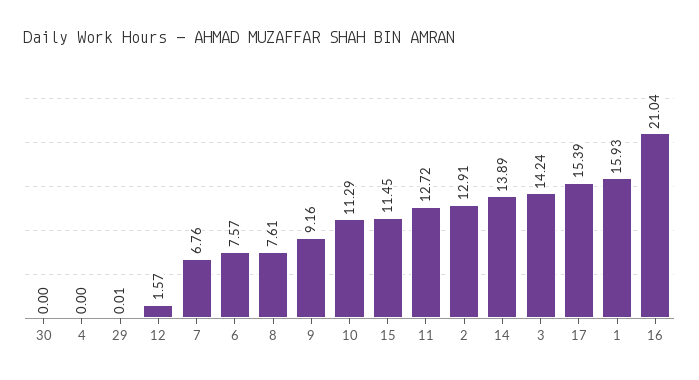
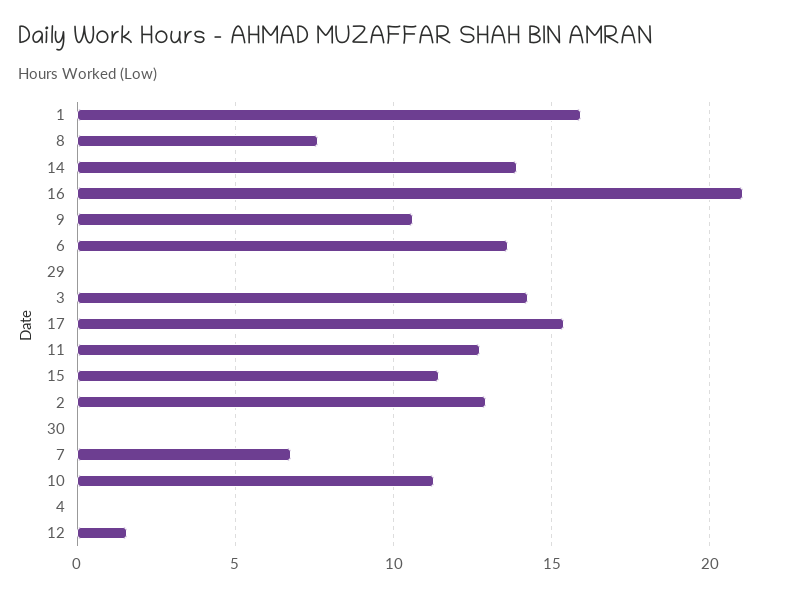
6: 7.57 -> 13.5
9: 9.16 -> 10.5

